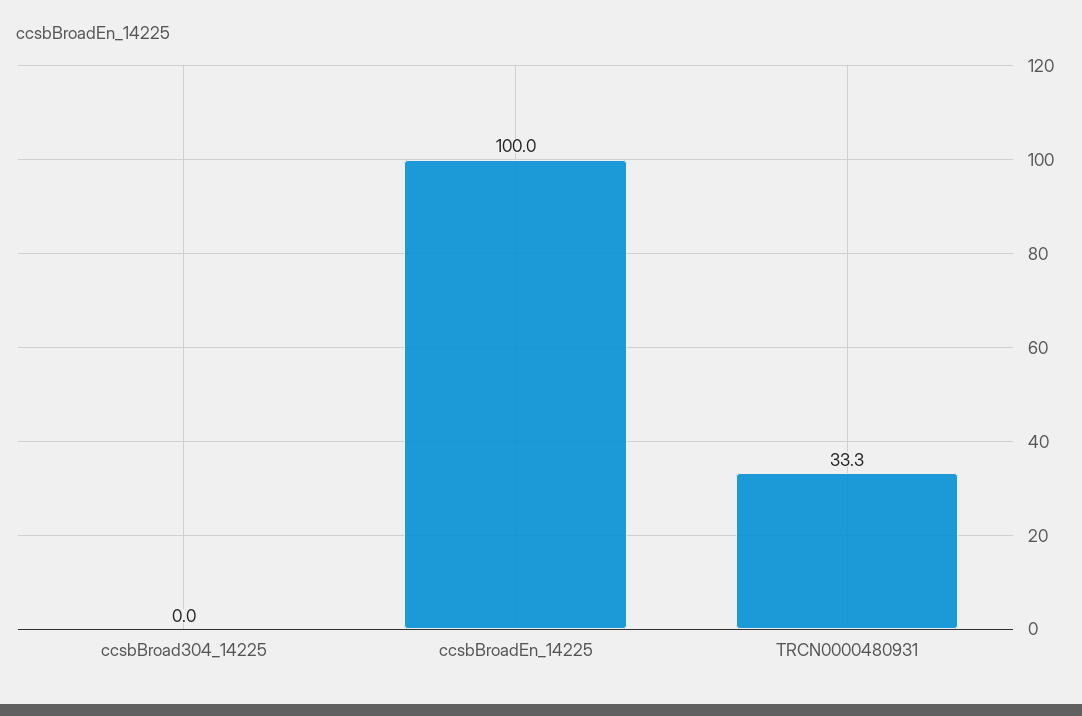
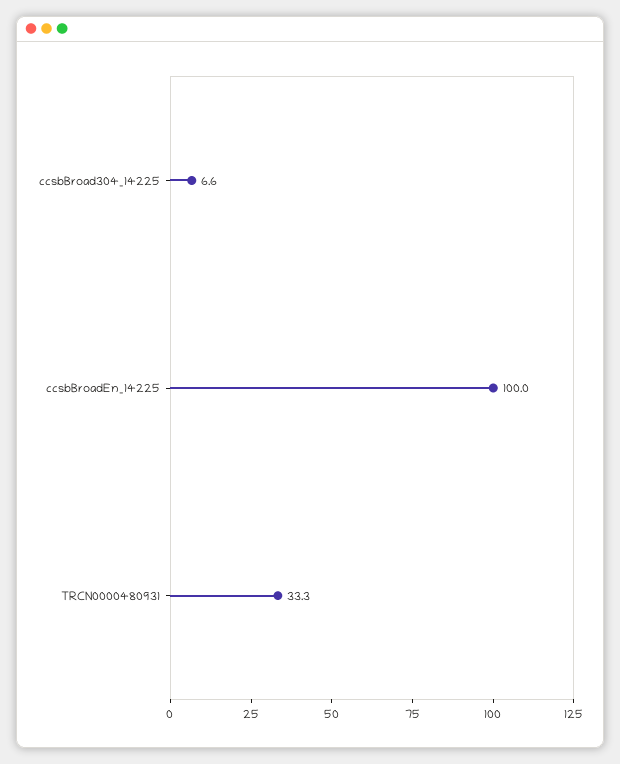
ccsbBroad304_14225: 0 -> 6.6

